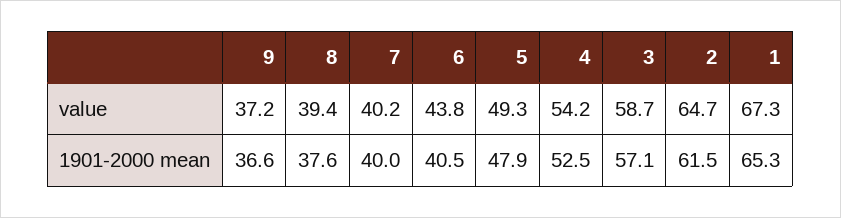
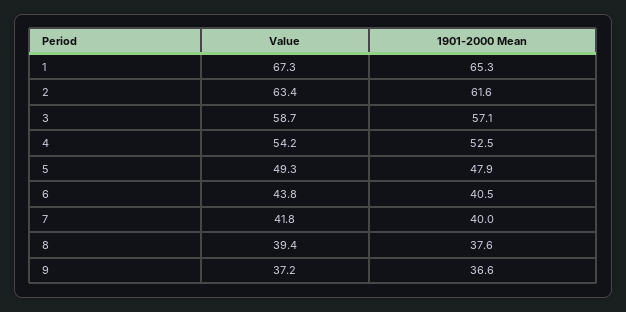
7, value: 40.2 -> 41.8
2, value: 64.7 -> 63.4
2, 1901-2000 mean: 61.5 -> 61.6

